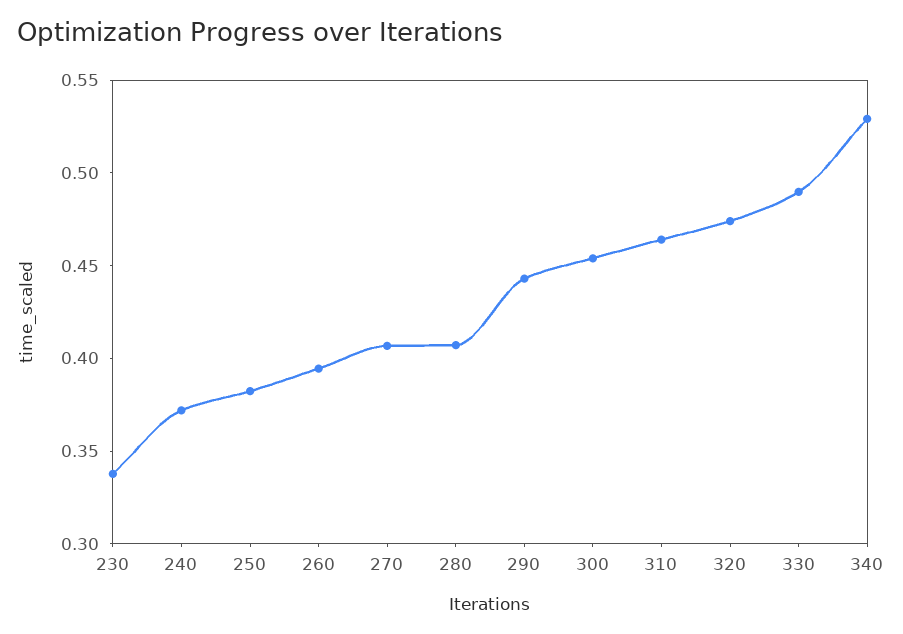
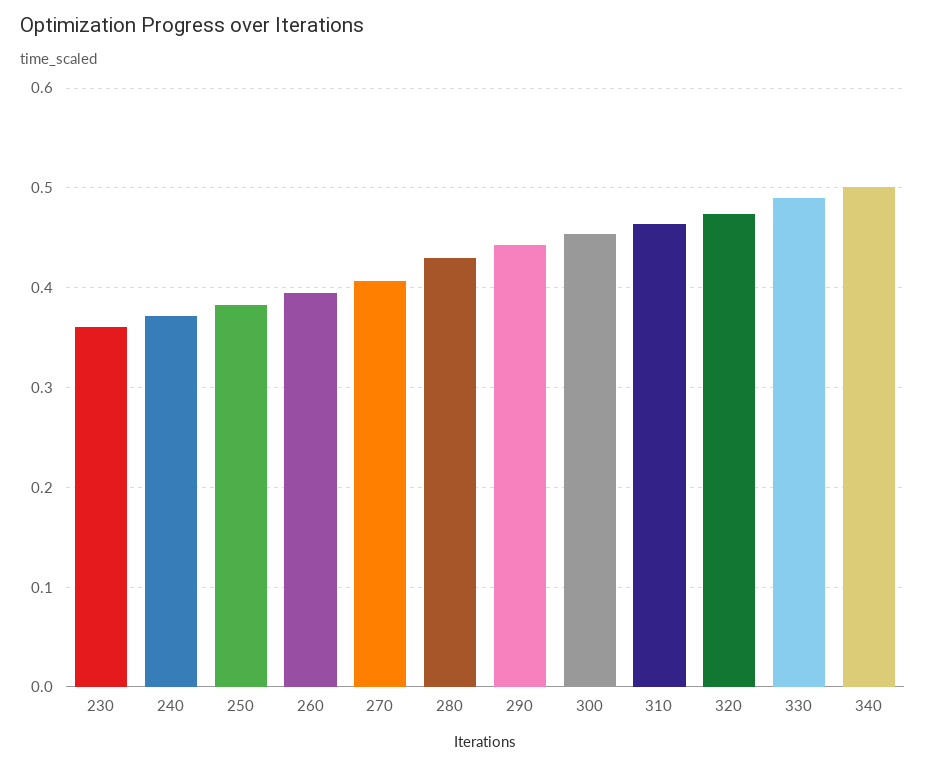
230: 0.34 -> 0.36
280: 0.41 -> 0.43
340: 0.53 -> 0.5

